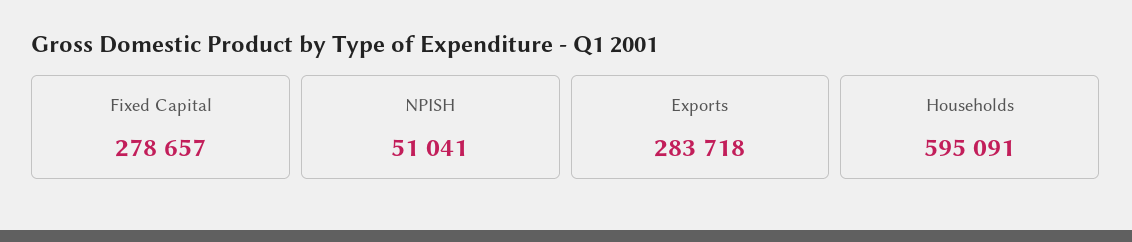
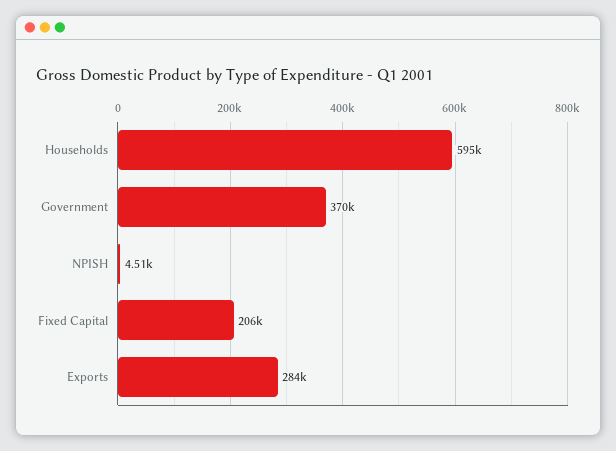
Fixed Capital: 278657 -> 206000
NPISH: 51041 -> 4510
Government: none -> 370000

